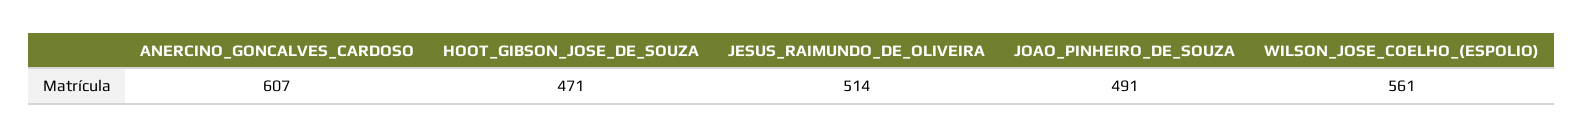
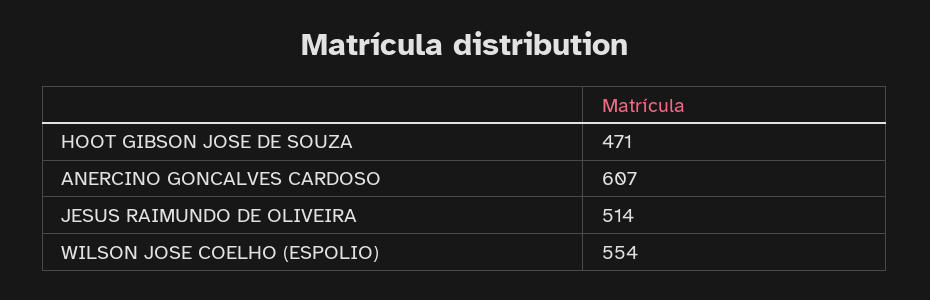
JOAO_PINHEIRO_DE_SOUZA: 491 -> none
WILSON_JOSE_COELHO_(ESPOLIO): 561 -> 554

